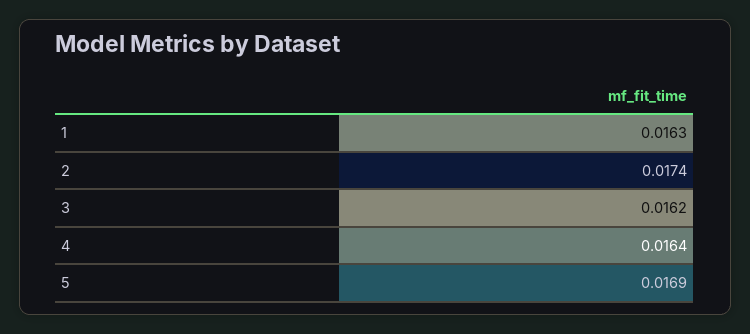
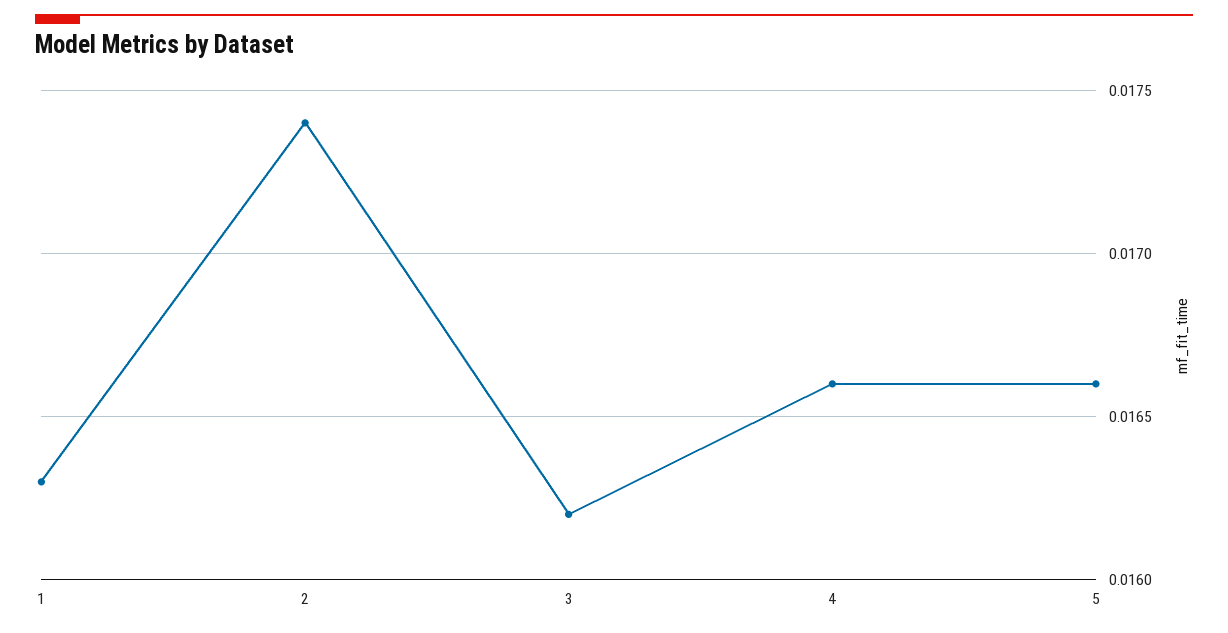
4: 0.0164 -> 0.0166
5: 0.0169 -> 0.0166

